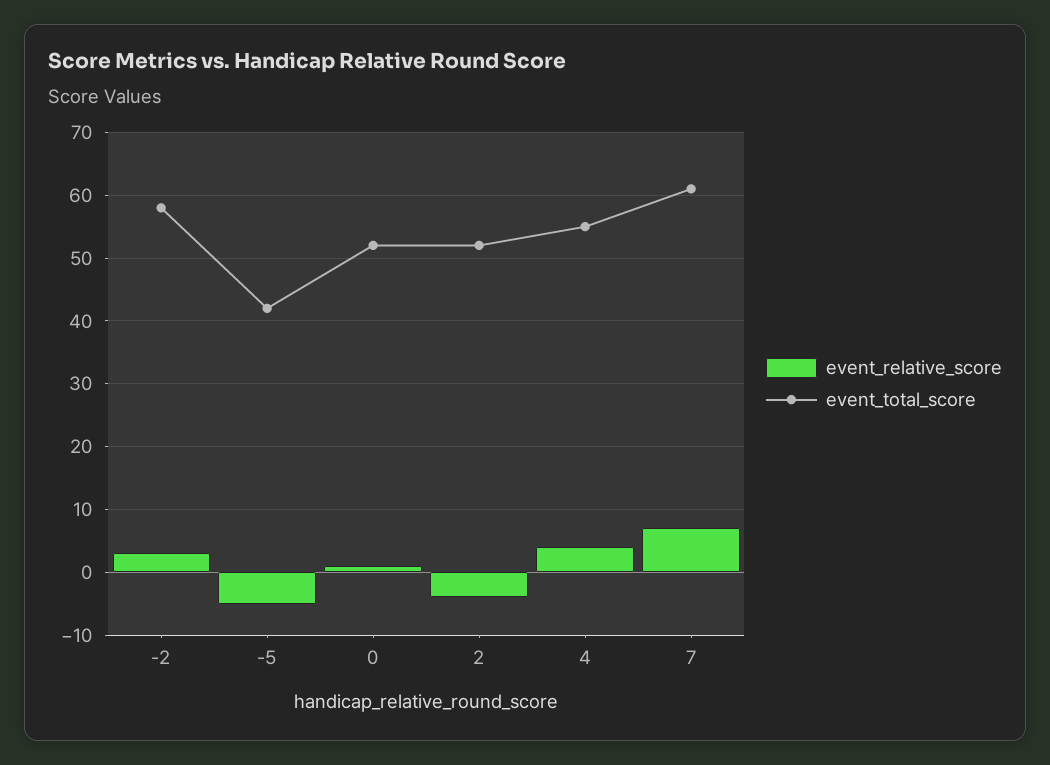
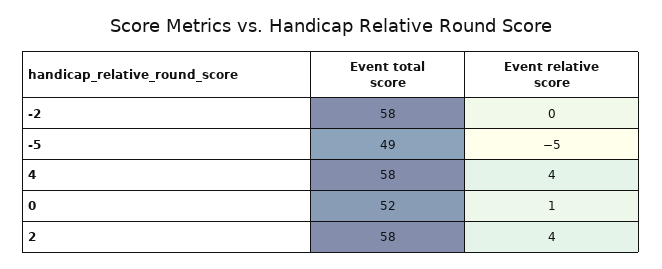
event_relative_score, -2: 3 -> 0
event_total_score, -5: 42 -> 49
event_relative_score, 2: -4 -> 4
event_total_score, 2: 52 -> 58
event_total_score, 4: 55 -> 58
event_relative_score, 7: 7 -> none
event_total_score, 7: 61 -> none

